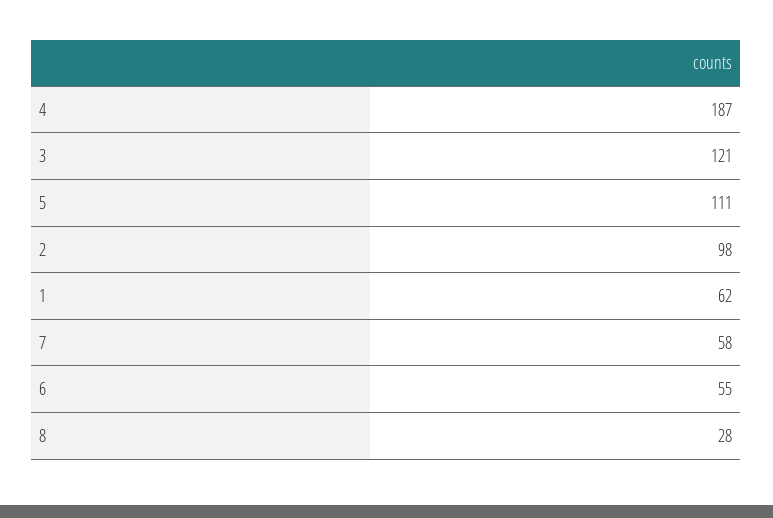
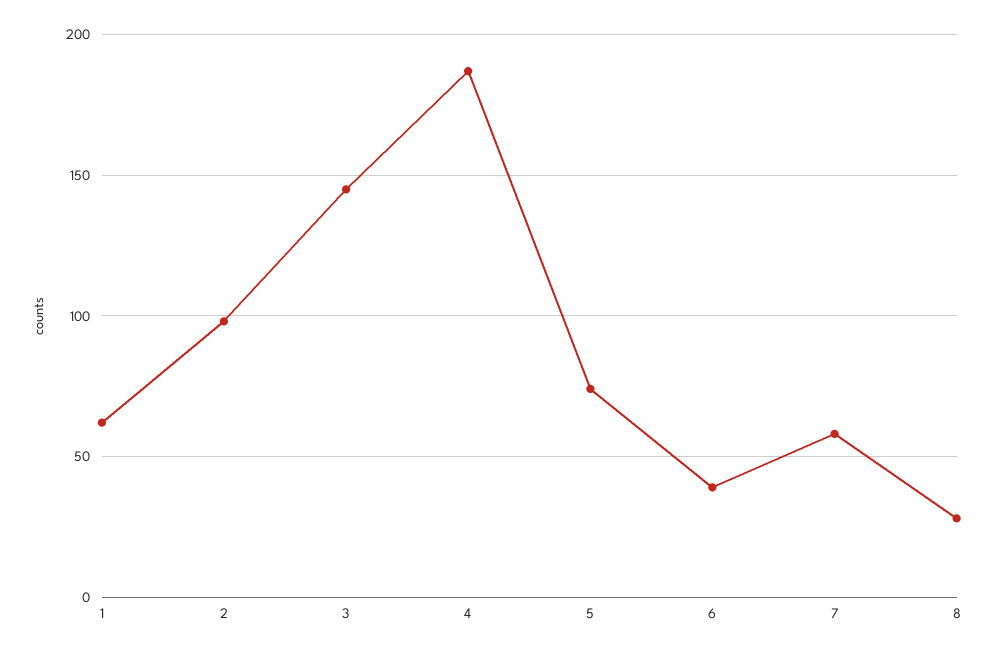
3: 121 -> 145
5: 111 -> 75
6: 55 -> 40

